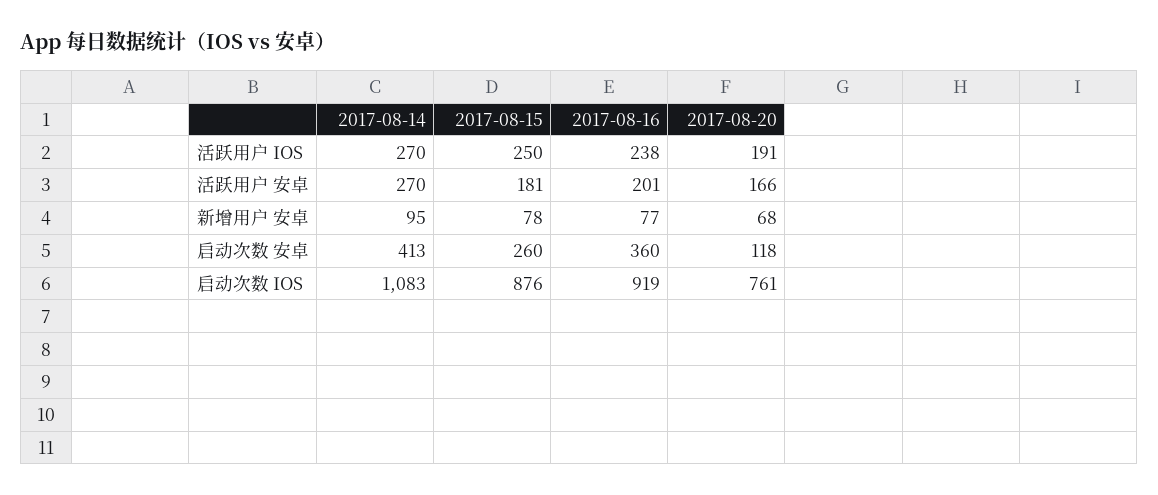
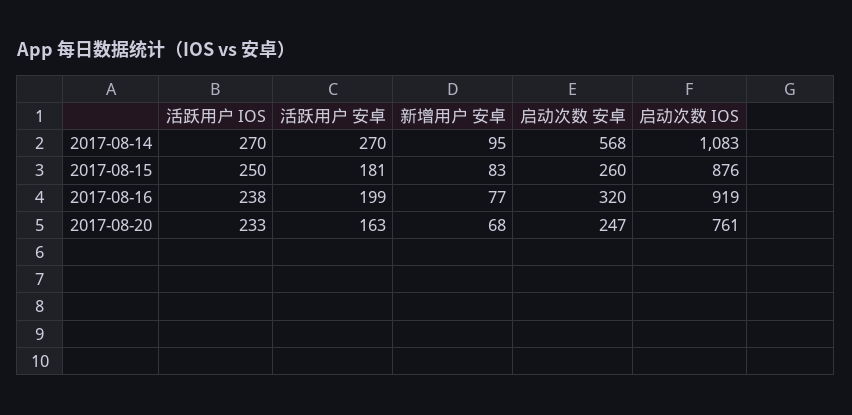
2017-08-20, 活跃用户 IOS: 191 -> 233
2017-08-16, 活跃用户 安卓: 201 -> 199
2017-08-20, 活跃用户 安卓: 166 -> 163
2017-08-15, 新增用户 安卓: 78 -> 83
2017-08-14, 启动次数 安卓: 413 -> 568
2017-08-16, 启动次数 安卓: 360 -> 320
2017-08-20, 启动次数 安卓: 118 -> 247

